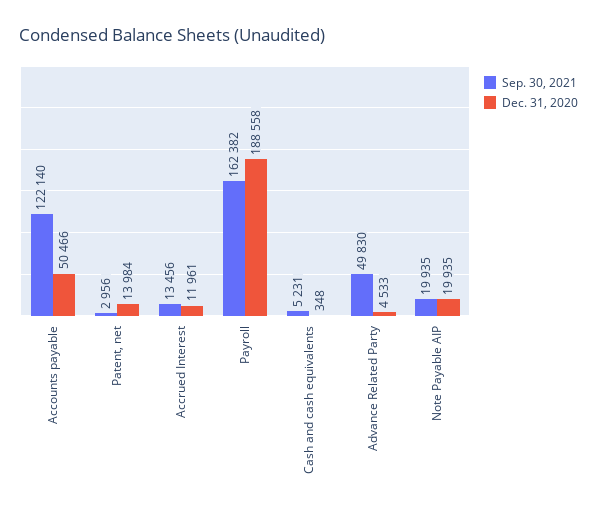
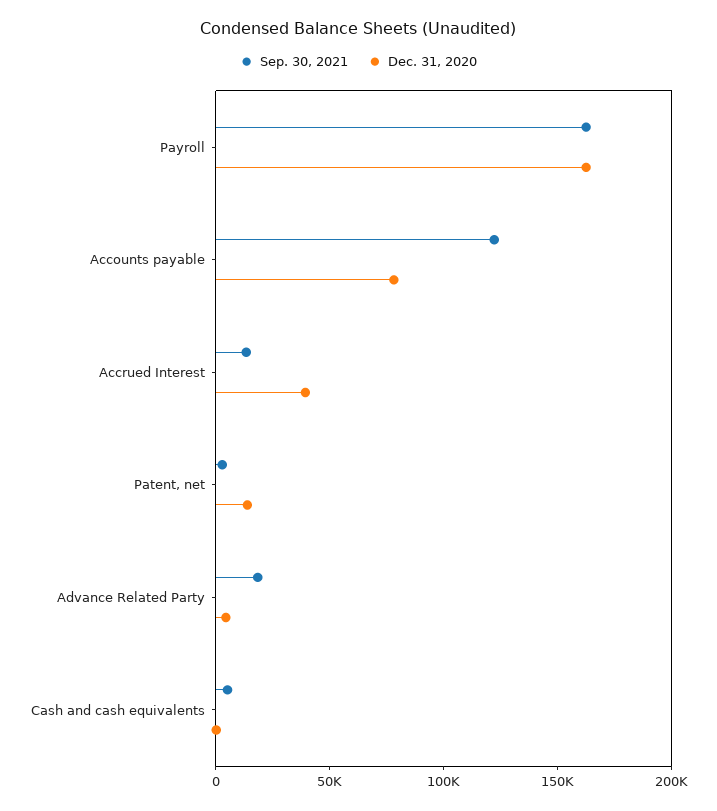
Dec. 31, 2020, Accounts payable: 50466 -> 80000
Dec. 31, 2020, Accrued Interest: 11961 -> 40000
Dec. 31, 2020, Payroll: 188558 -> 160000
Sep. 30, 2021, Advance Related Party: 49830 -> 20000
Sep. 30, 2021, Note Payable AIP: 19935 -> none
Dec. 31, 2020, Note Payable AIP: 19935 -> none

